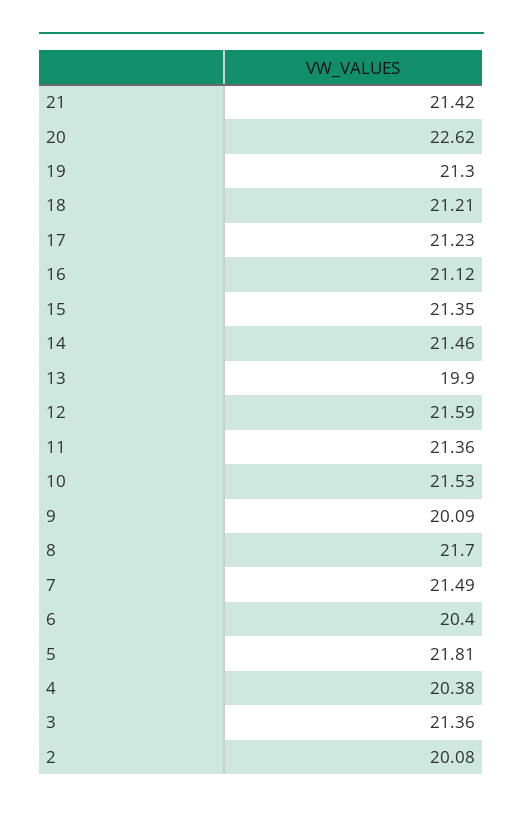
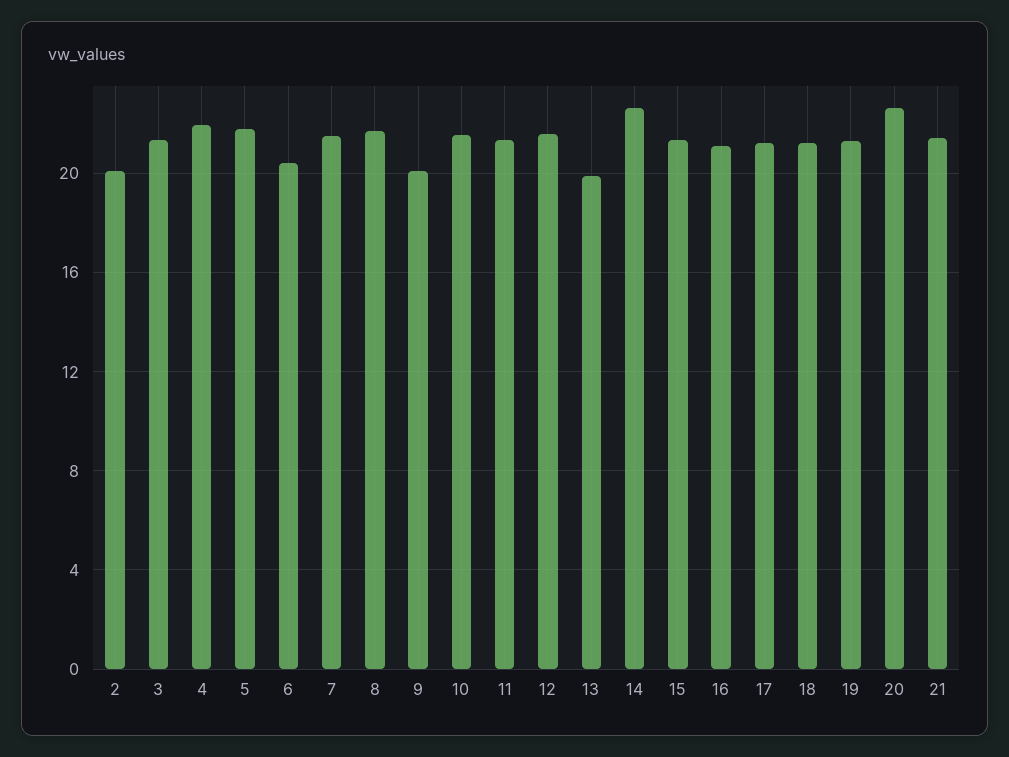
14: 21.46 -> 22.5
4: 20.38 -> 22

